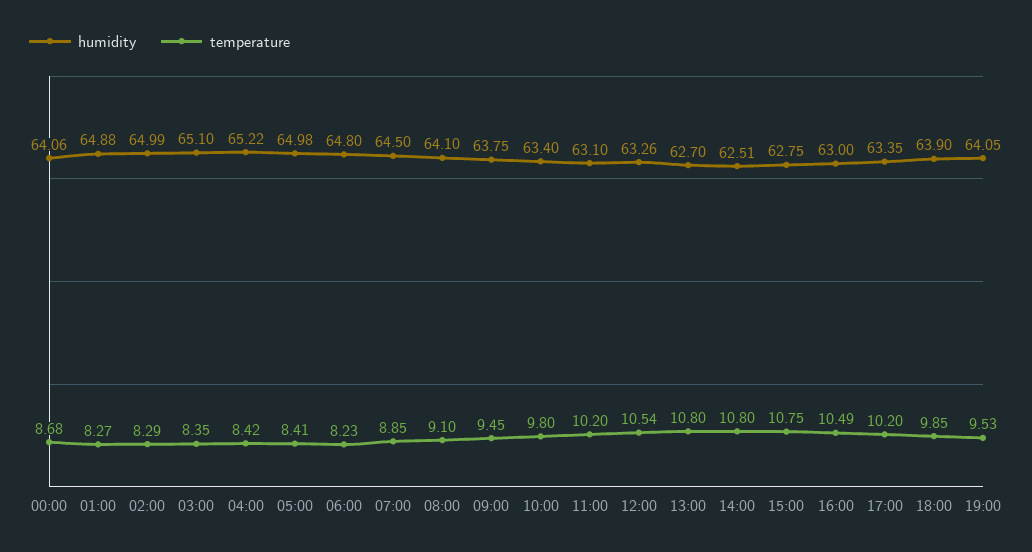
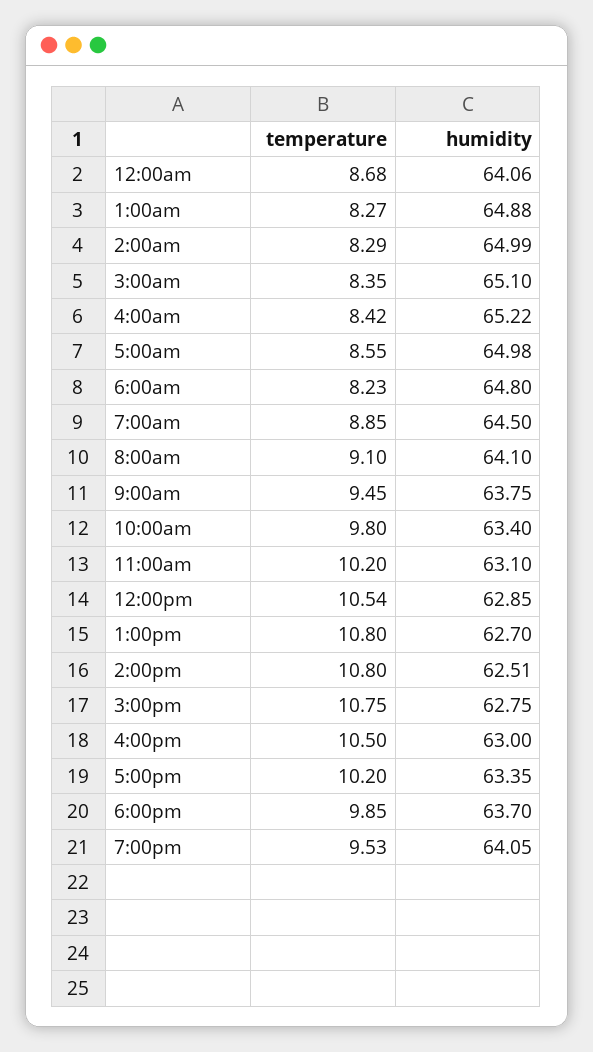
temperature, 05:00: 8.41 -> 8.55
humidity, 12:00: 63.26 -> 62.85
temperature, 16:00: 10.49 -> 10.5
humidity, 18:00: 63.9 -> 63.7

